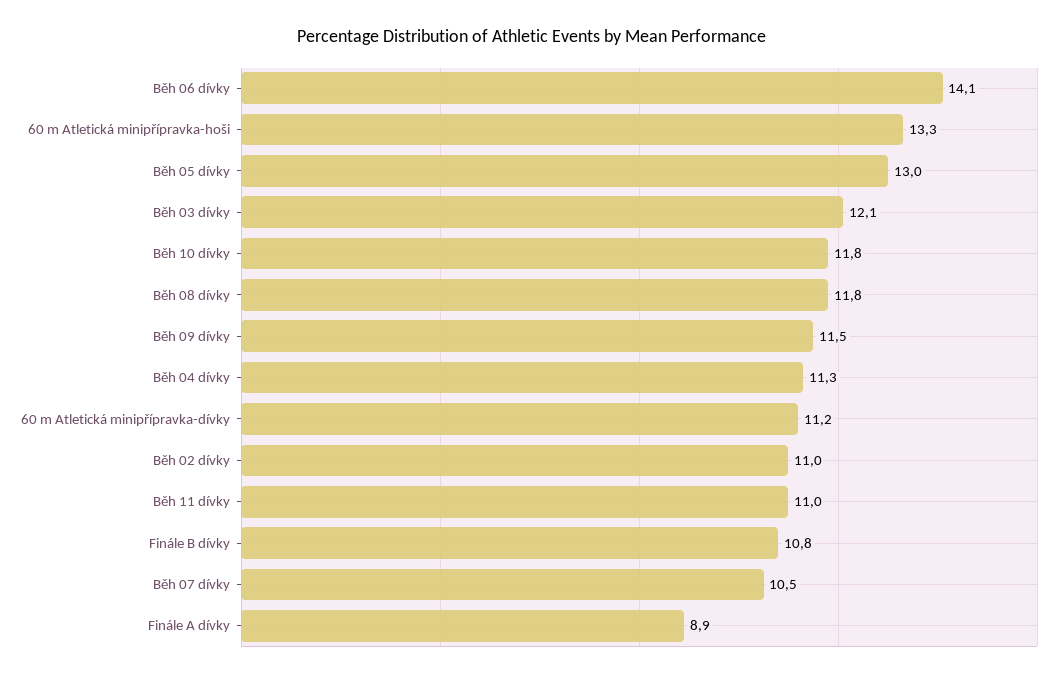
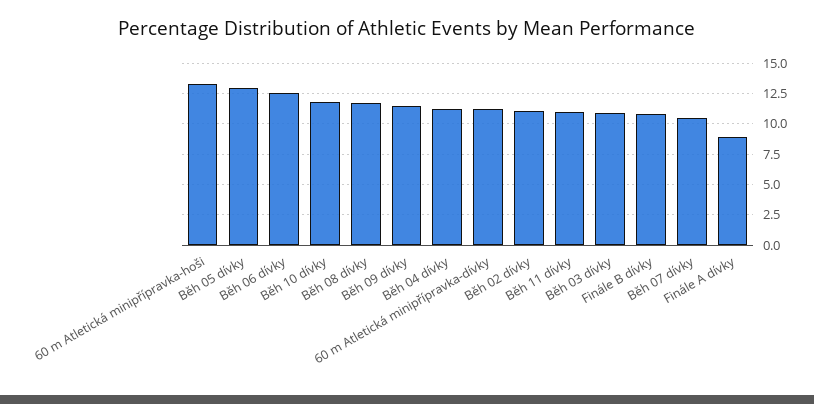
Běh 06 dívky: 14.1 -> 12.5
Běh 03 dívky: 12.1 -> 11

